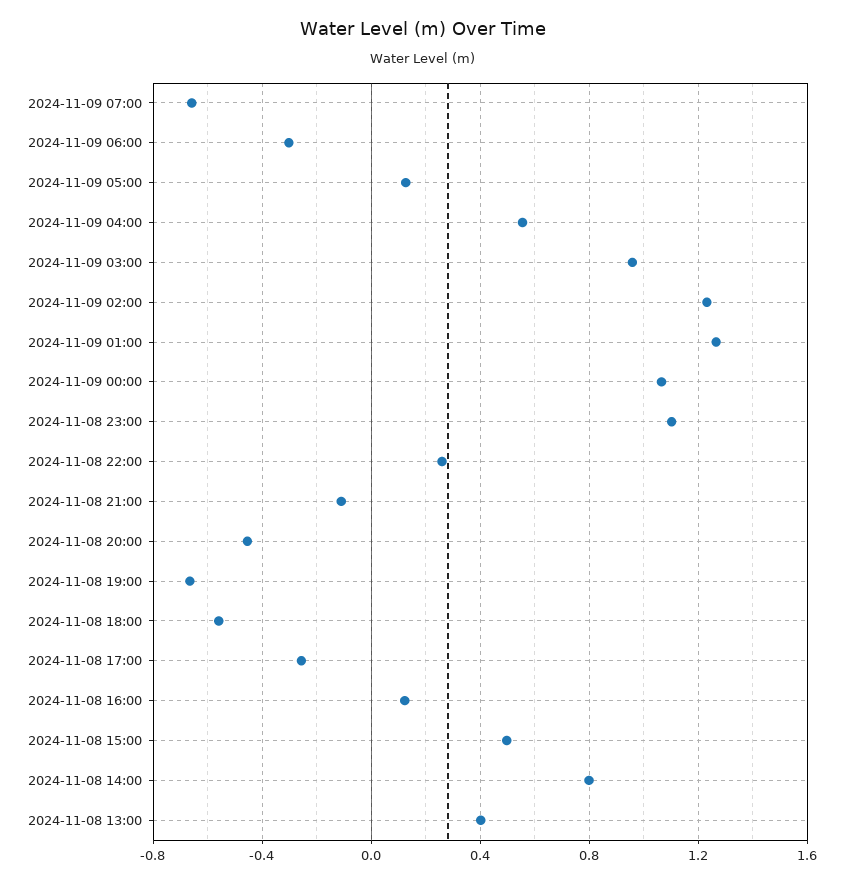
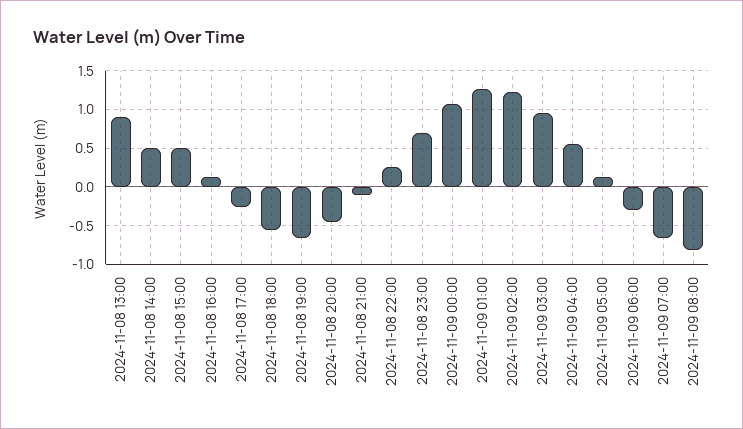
2024-11-08 23:00: 1.1 -> 0.7
2024-11-08 14:00: 0.8 -> 0.5
2024-11-08 13:00: 0.4 -> 0.9
2024-11-09 08:00: none -> -0.8

